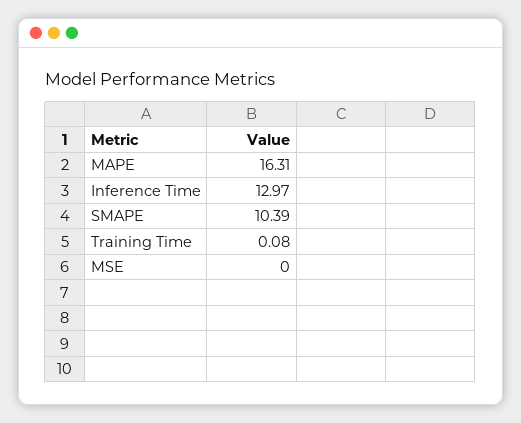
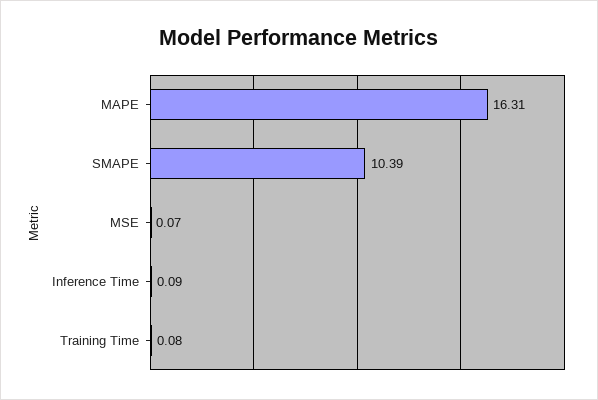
Inference Time: 12.97 -> 0.09
MSE: 0 -> 0.07

